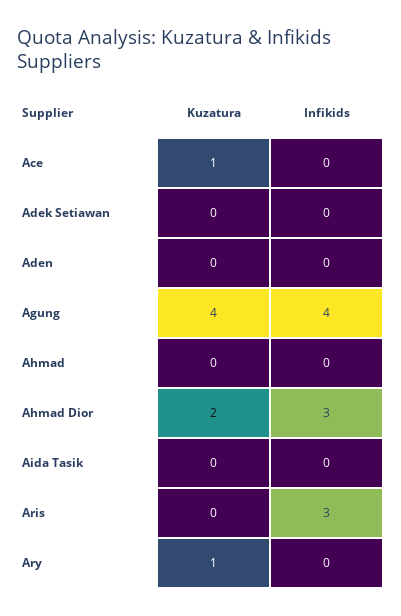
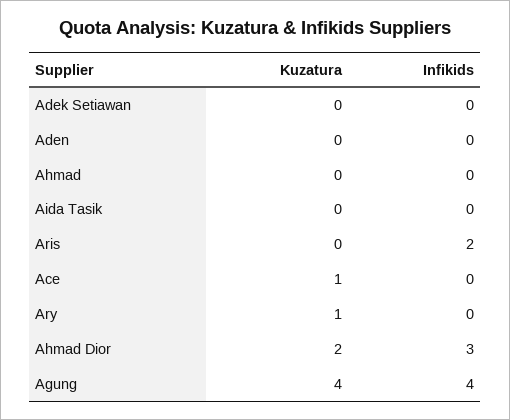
Infikids, Aris: 3 -> 2

